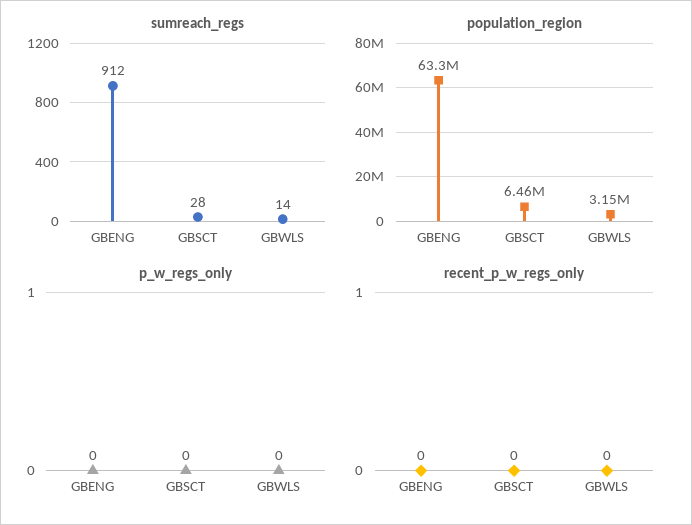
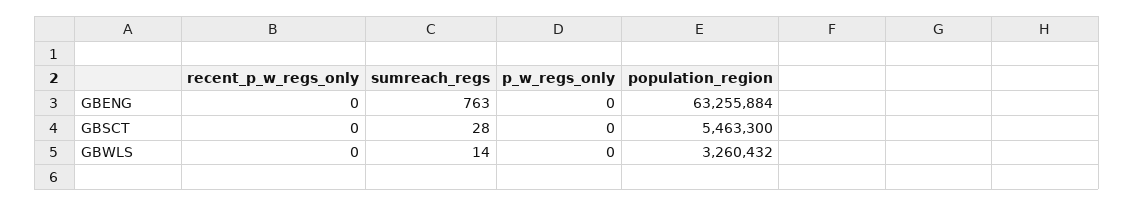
sumreach_regs, GBENG: 912 -> 763
population_region, GBSCT: 6460000 -> 5463300
population_region, GBWLS: 3150000 -> 3260432

